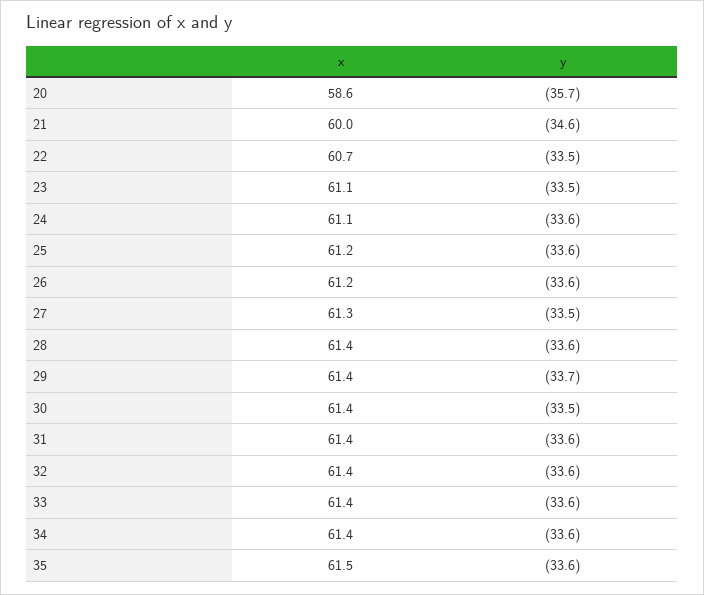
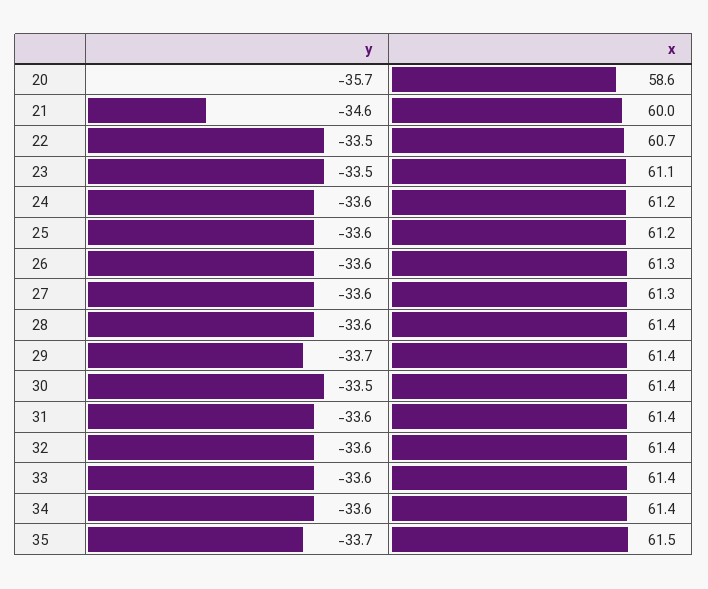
x, 24: 61.1 -> 61.2
x, 26: 61.2 -> 61.3
y, 27: -33.5 -> -33.6
y, 35: -33.6 -> -33.7

